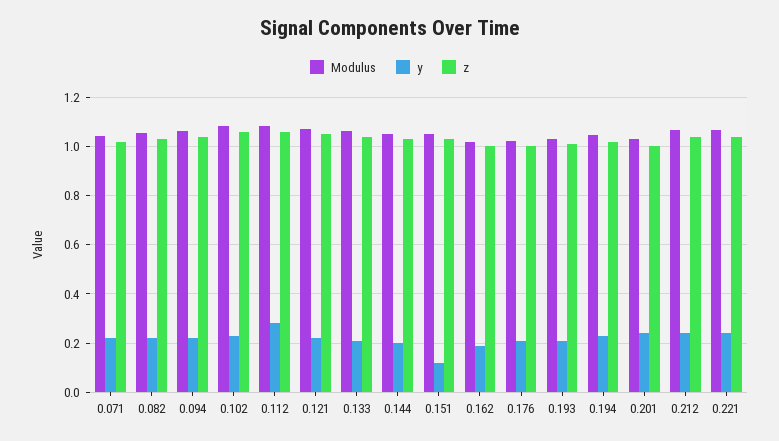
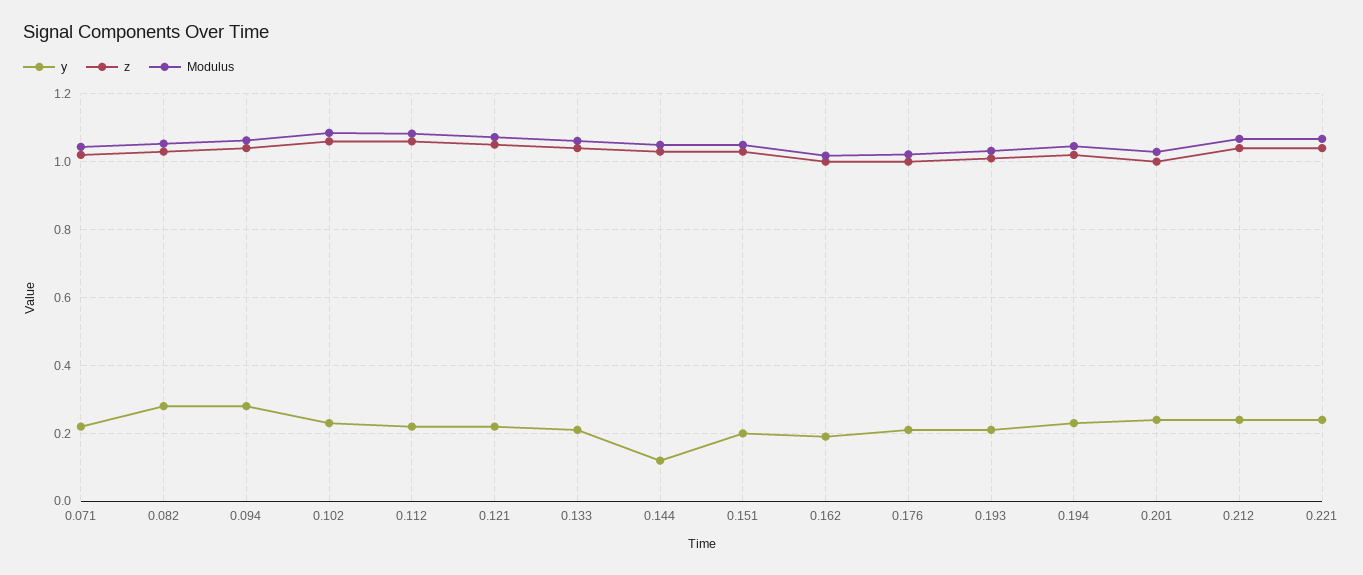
y, 0.082: 0.225 -> 0.28
y, 0.094: 0.225 -> 0.28
y, 0.112: 0.275 -> 0.22
y, 0.144: 0.2 -> 0.12
y, 0.151: 0.125 -> 0.2

